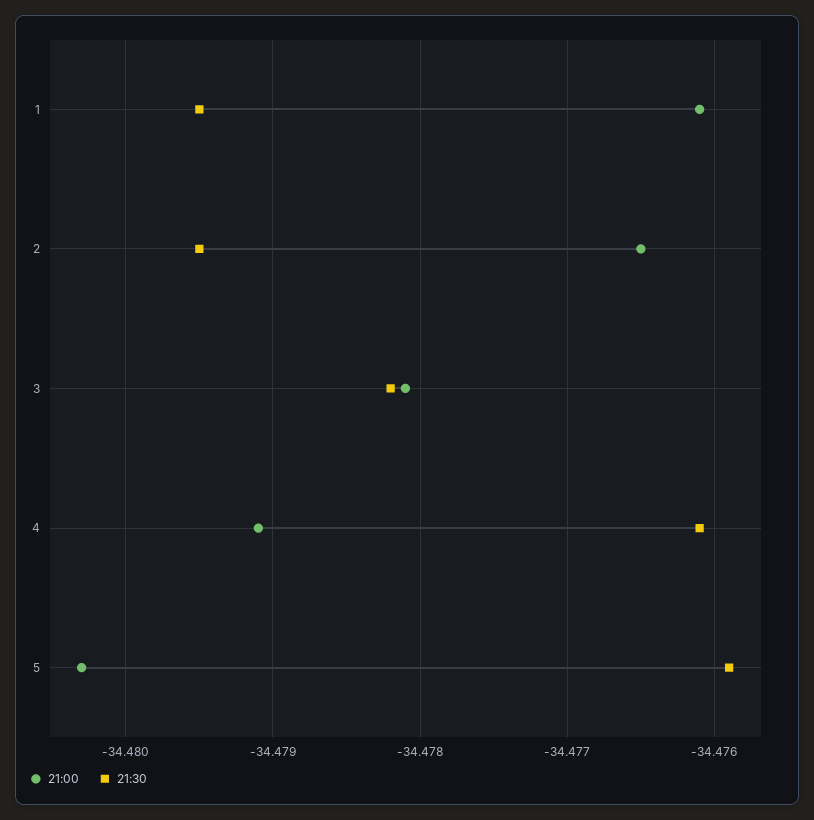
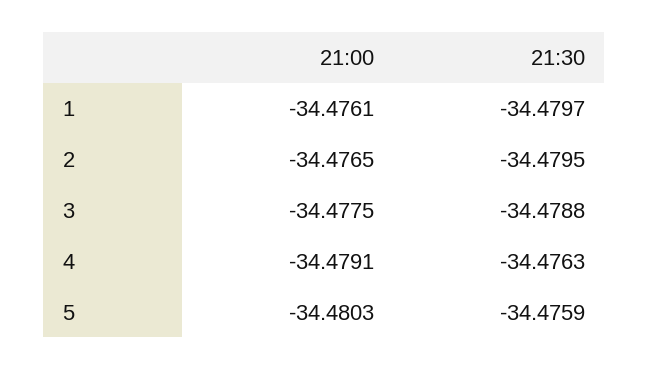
21:30, 1: -34.4795 -> -34.4797
21:00, 3: -34.4781 -> -34.4775
21:30, 3: -34.4782 -> -34.4788
21:30, 4: -34.4761 -> -34.4763

